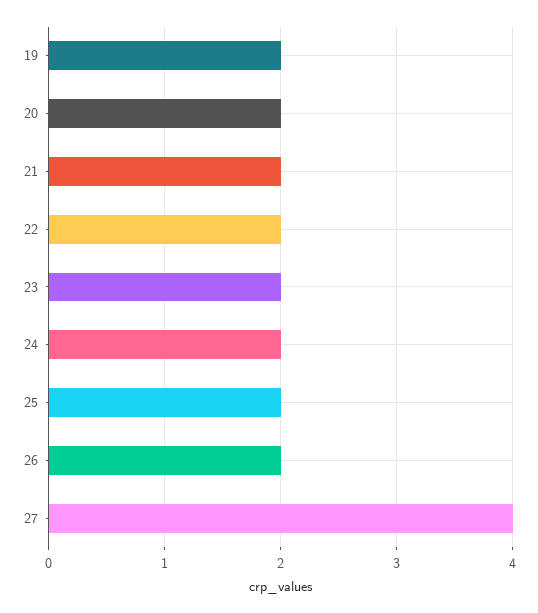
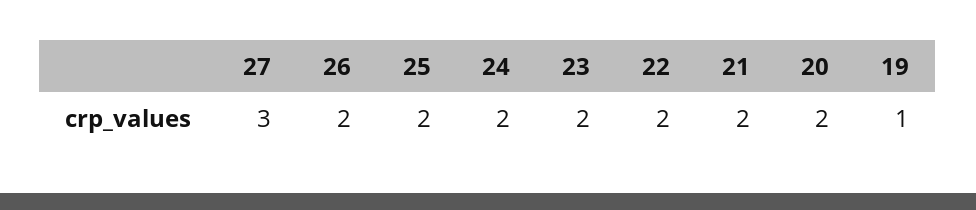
19: 2 -> 1
27: 4 -> 3

